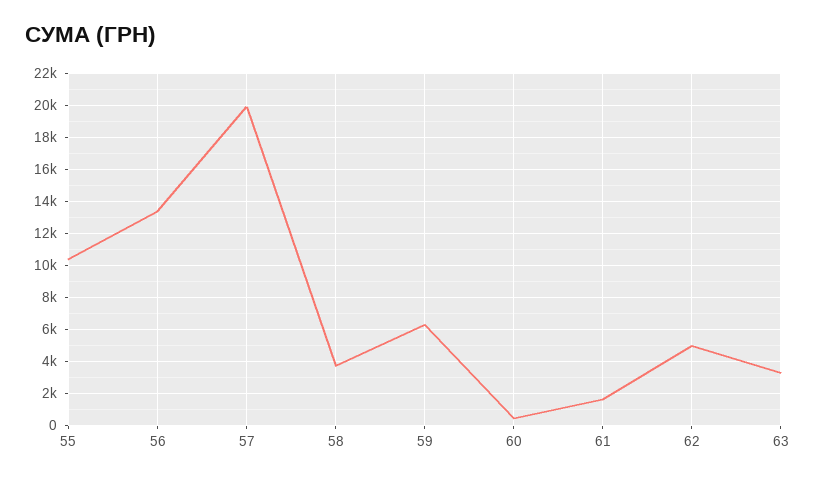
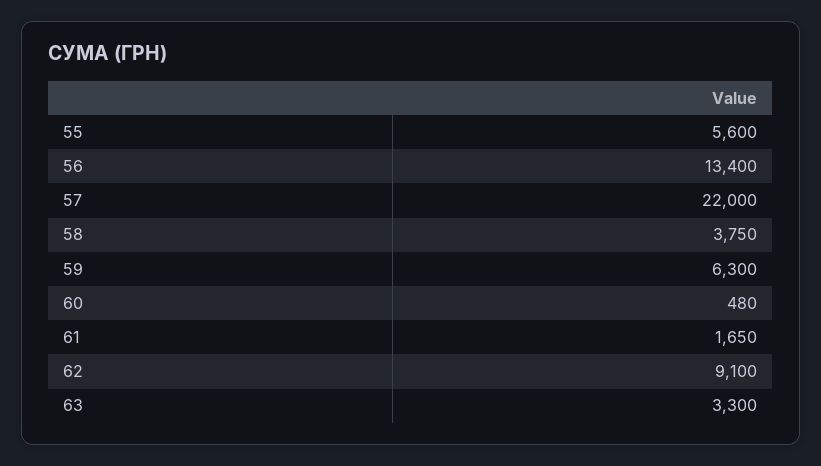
55: 10500 -> 5600
57: 20000 -> 22000
62: 5000 -> 9100

